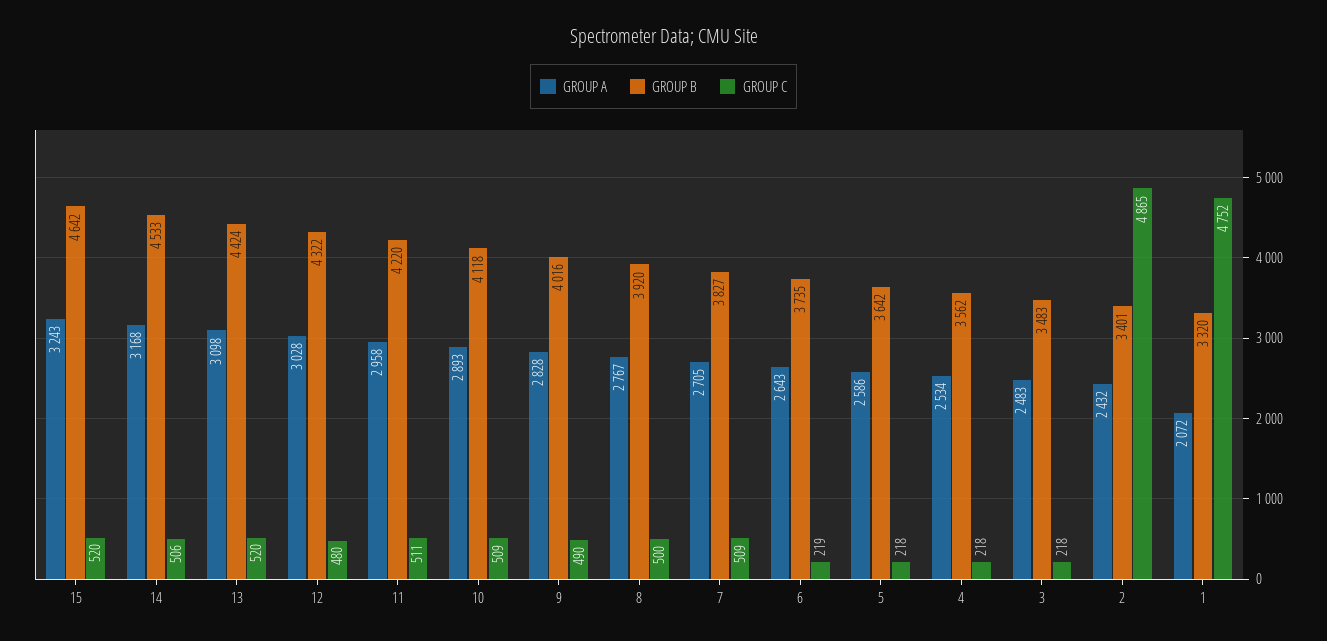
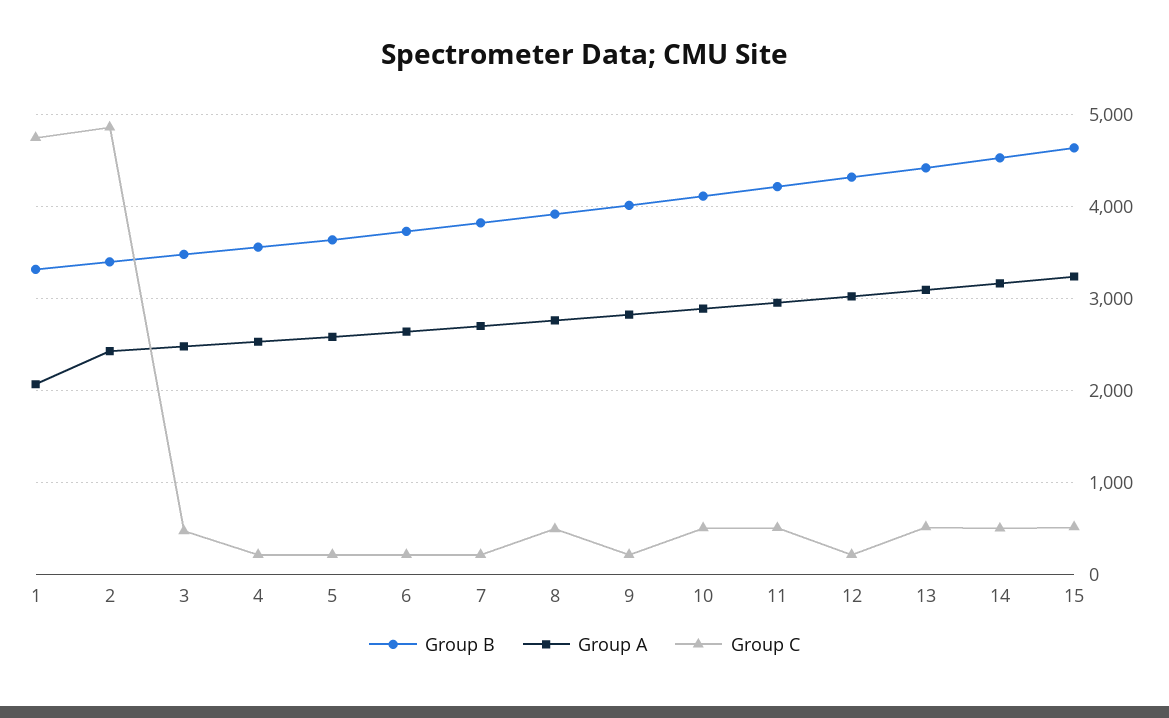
GROUP C, 12: 480 -> 200
GROUP C, 9: 490 -> 200
GROUP C, 7: 509 -> 200
GROUP C, 3: 218 -> 500

